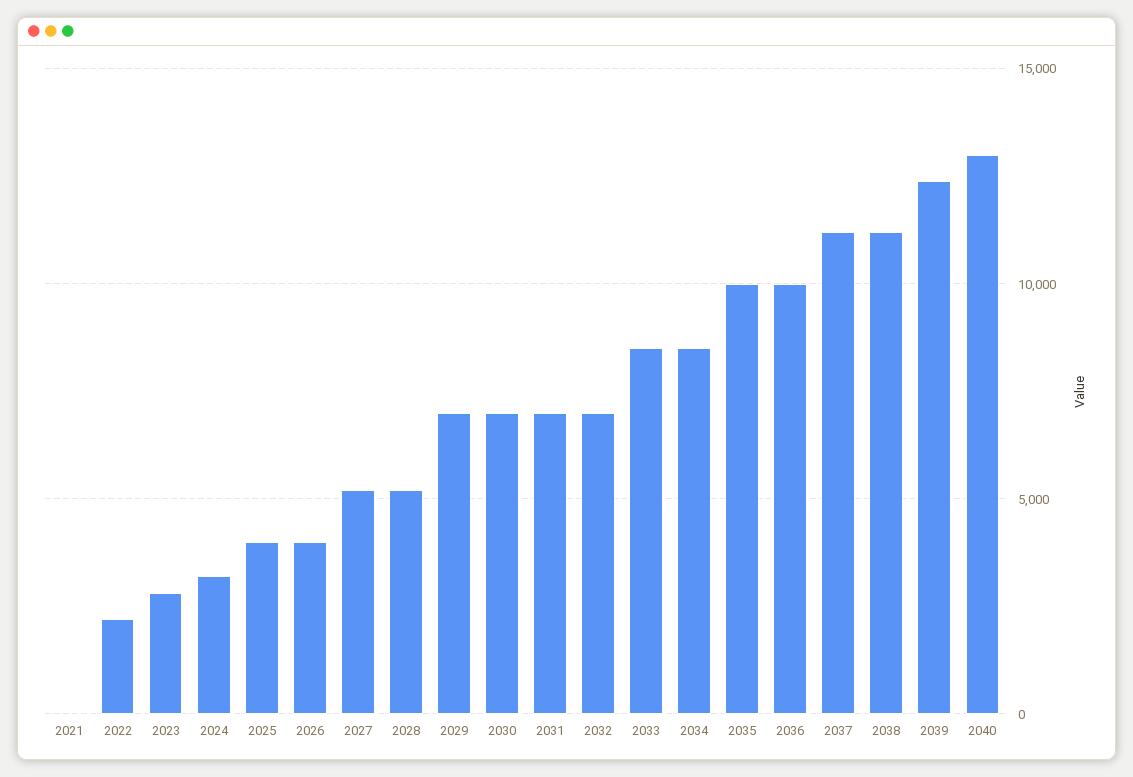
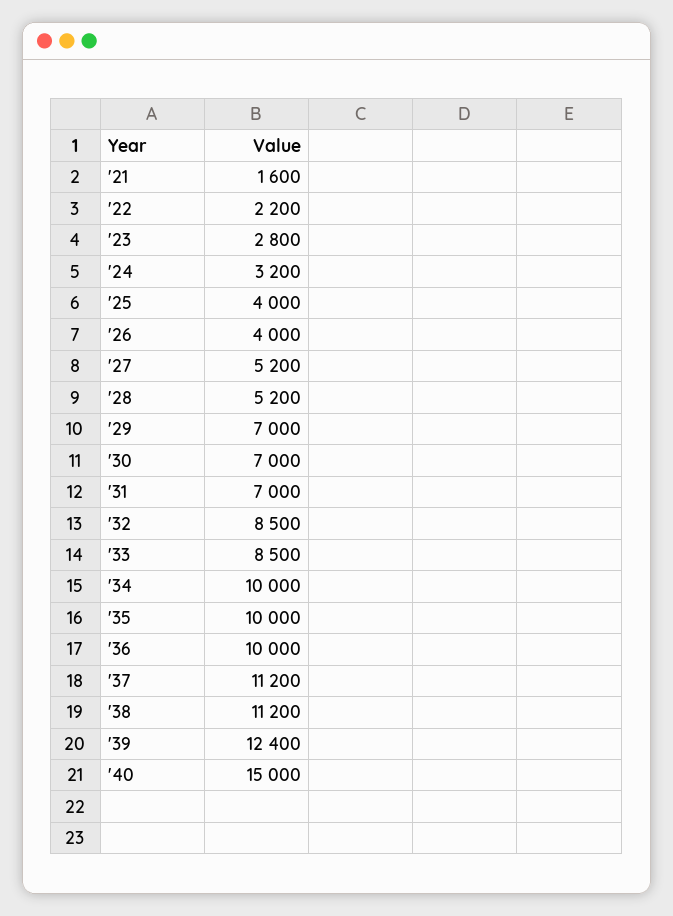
2021: 0 -> 1600
2032: 7000 -> 8500
2034: 8500 -> 10000
2040: 13000 -> 15000

